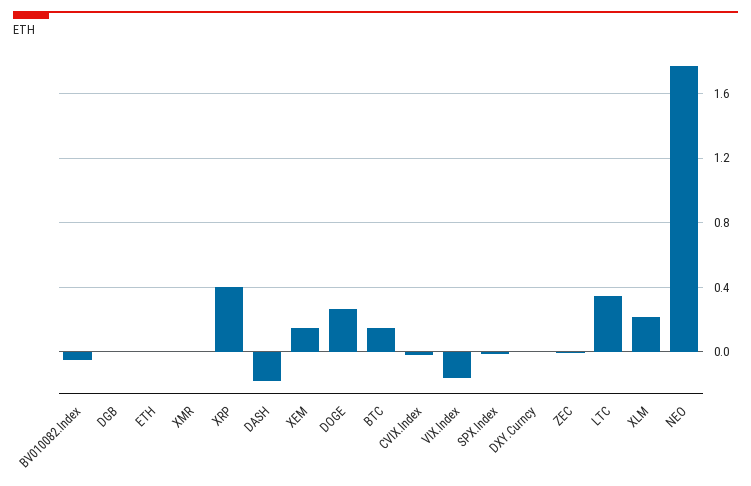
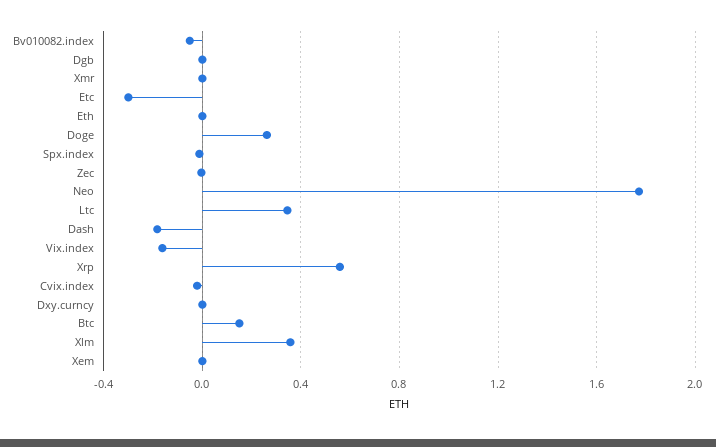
XRP: 0.4 -> 0.55
XEM: 0.15 -> 0
XLM: 0.2 -> 0.35
Etc: none -> -0.3

